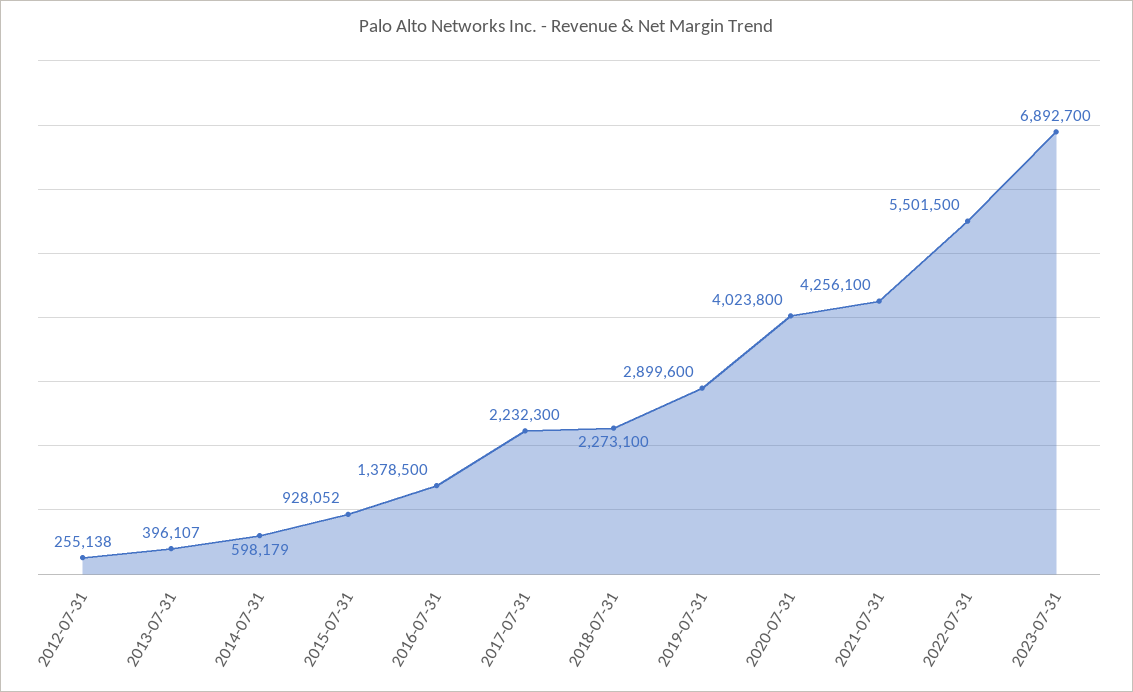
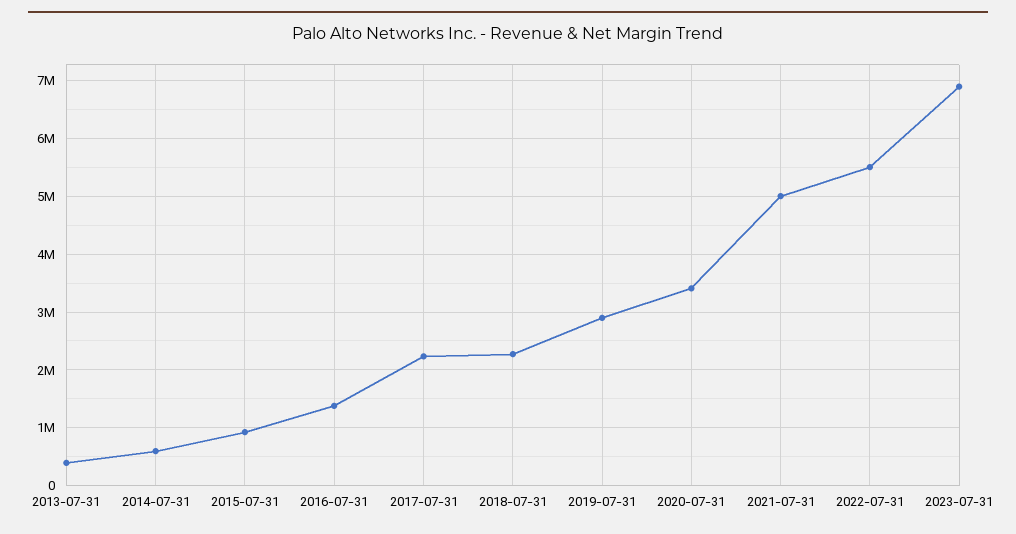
2012-07-31: 255138 -> none
2020-07-31: 4023800 -> 3400000
2021-07-31: 4256100 -> 5000000

